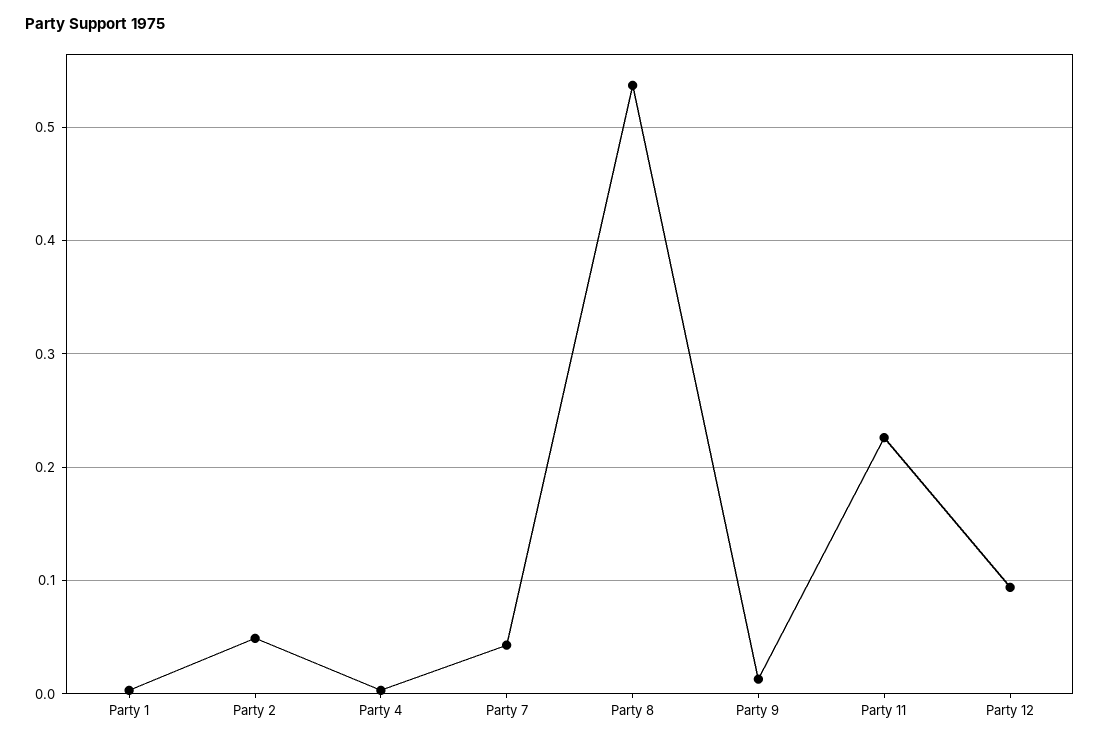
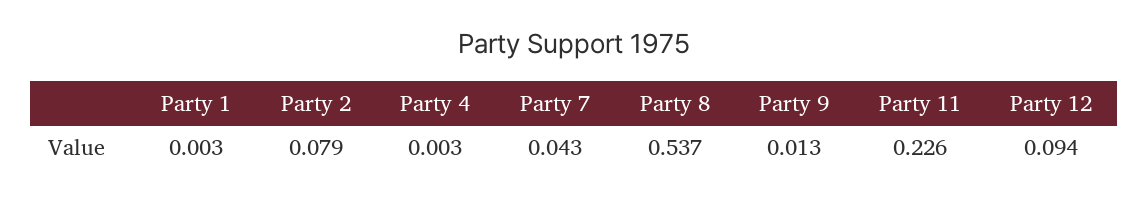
Party 2: 0.05 -> 0.079

